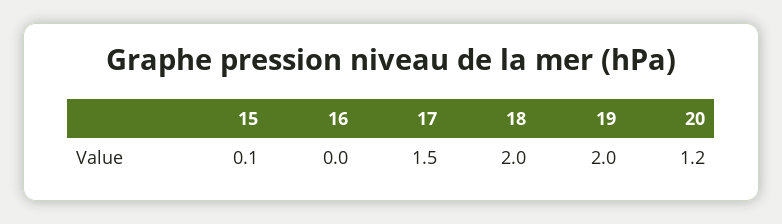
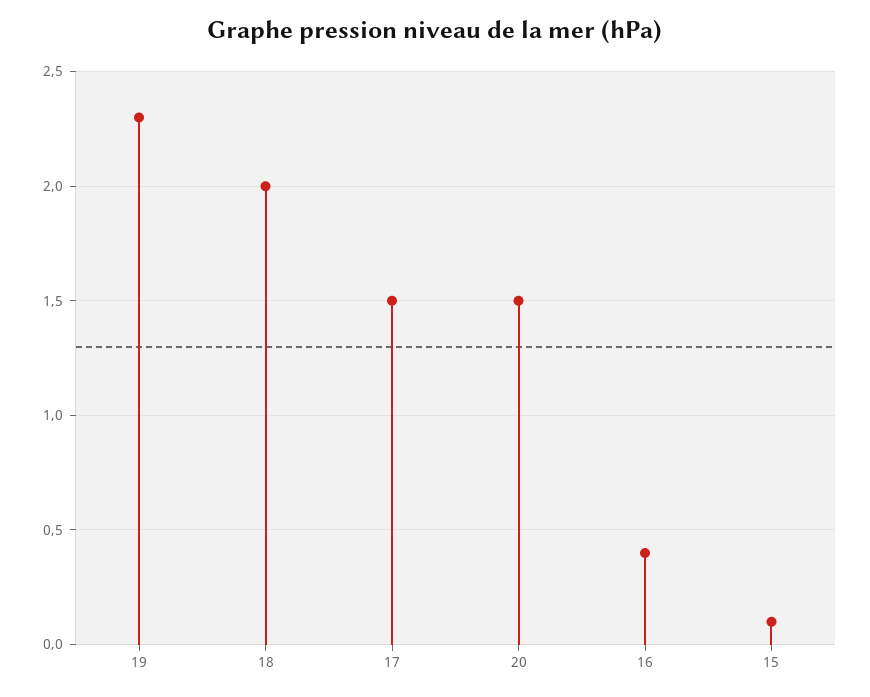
16: 0 -> 0.4
19: 2 -> 2.3
20: 1.2 -> 1.5

